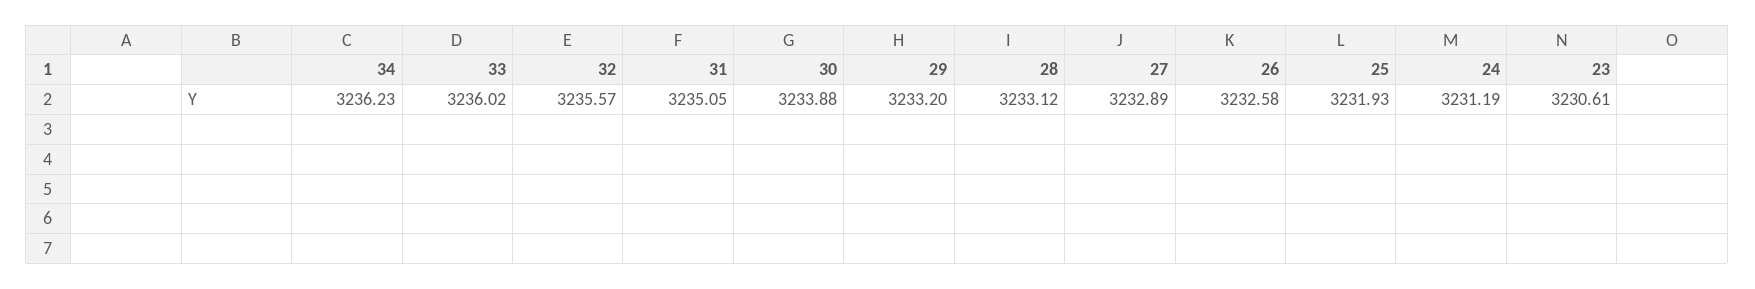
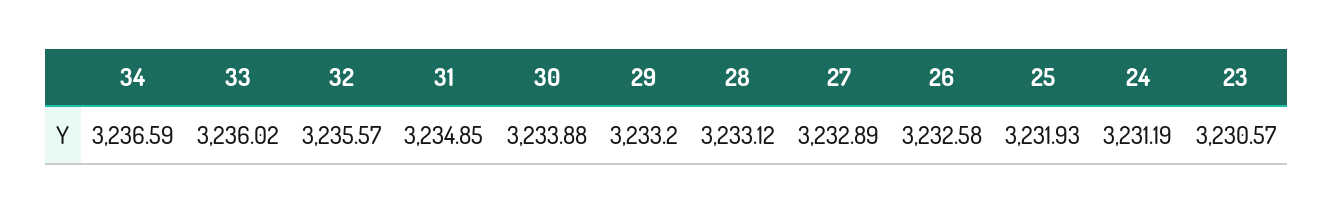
34: 3236.23 -> 3236.59
31: 3235.05 -> 3234.85
23: 3230.61 -> 3230.57

